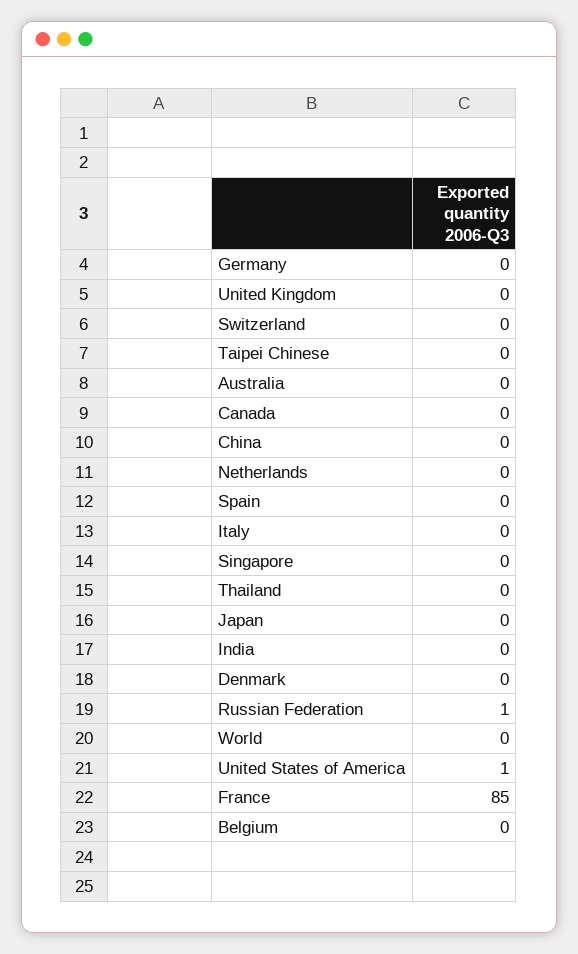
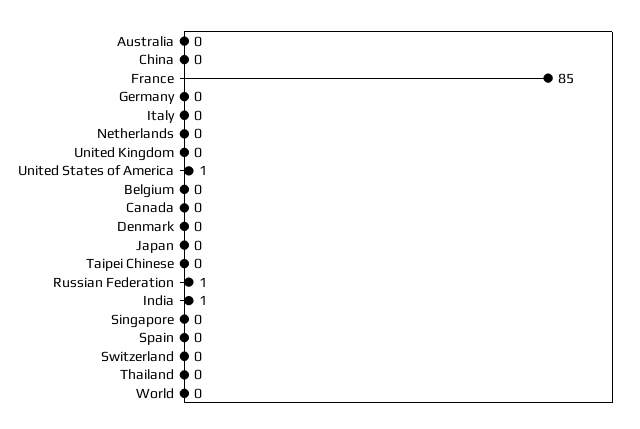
India: 0 -> 1

